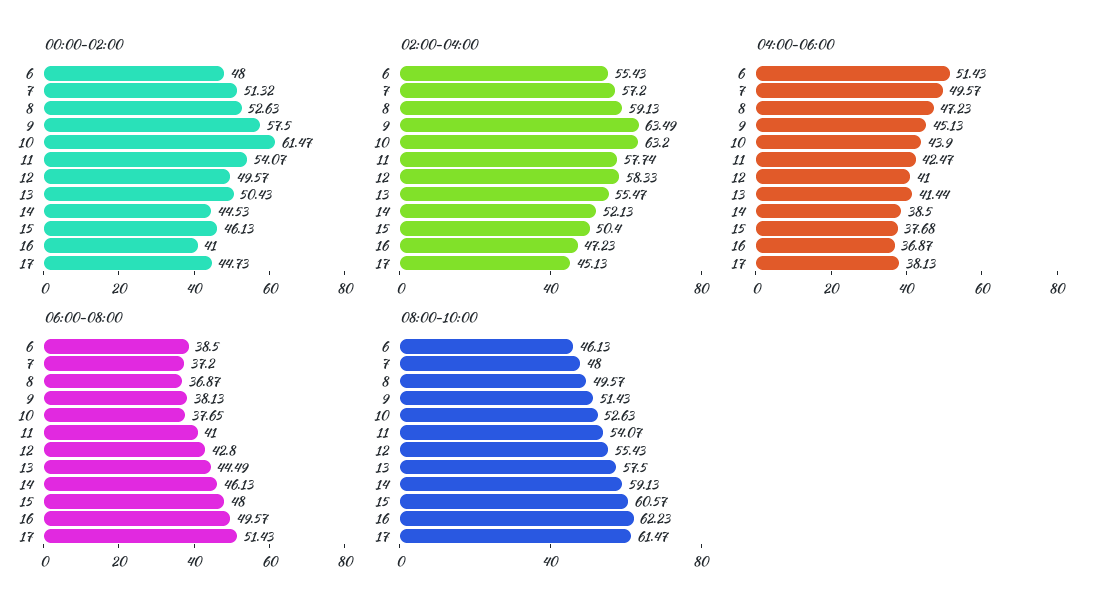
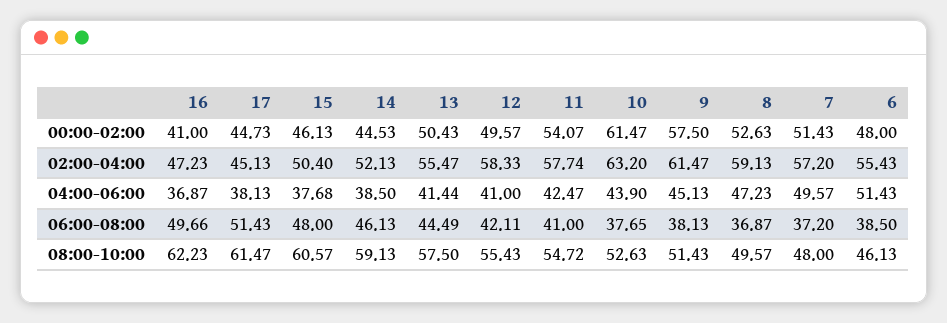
00:00-02:00, 7: 51.32 -> 51.43
02:00-04:00, 9: 63.49 -> 61.47
06:00-08:00, 12: 42.8 -> 42.11
06:00-08:00, 16: 49.57 -> 49.66
08:00-10:00, 11: 54.07 -> 54.72

